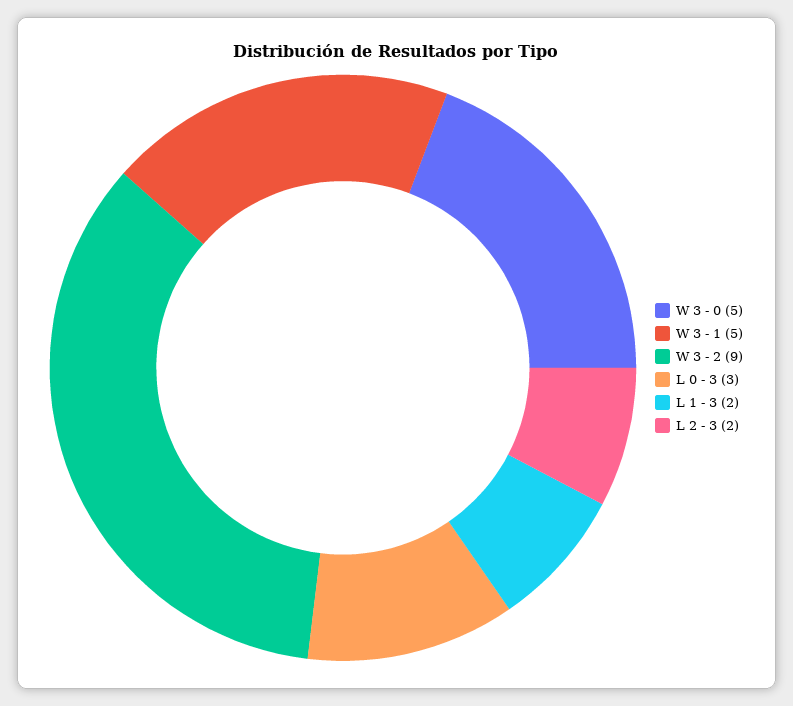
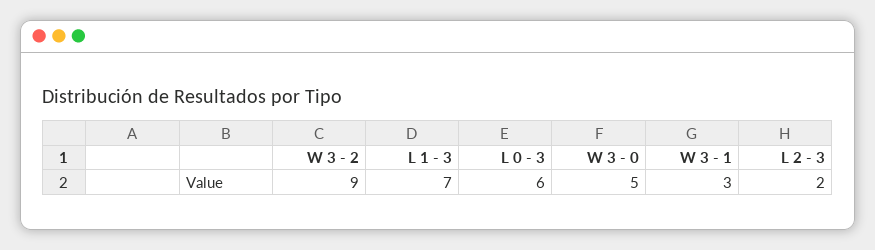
W 3 - 1: 5 -> 3
L 0 - 3: 3 -> 6
L 1 - 3: 2 -> 7

